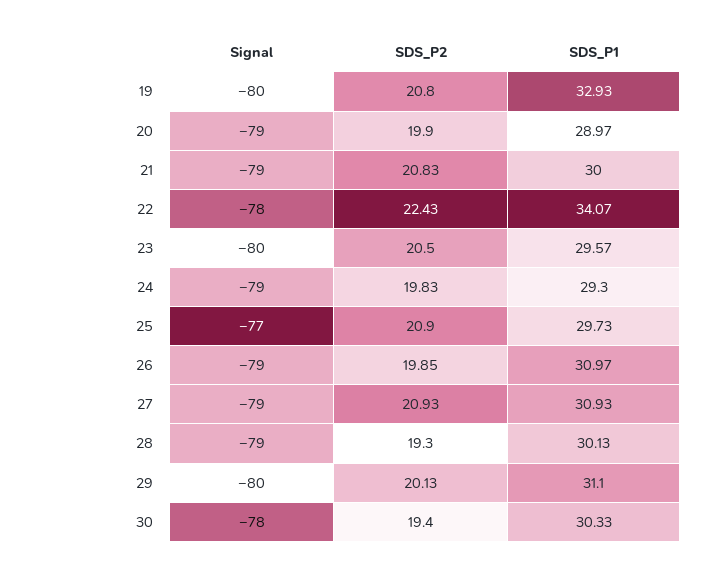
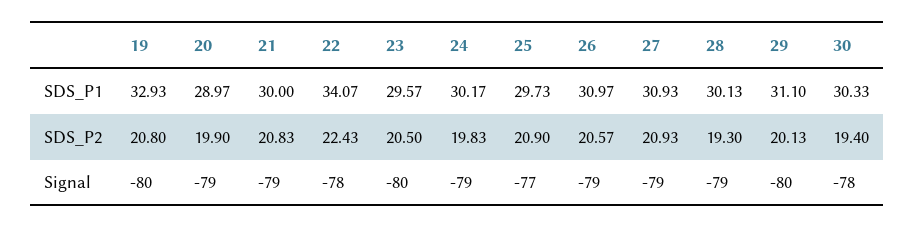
SDS_P1, 24: 29.3 -> 30.17
SDS_P2, 26: 19.85 -> 20.57

